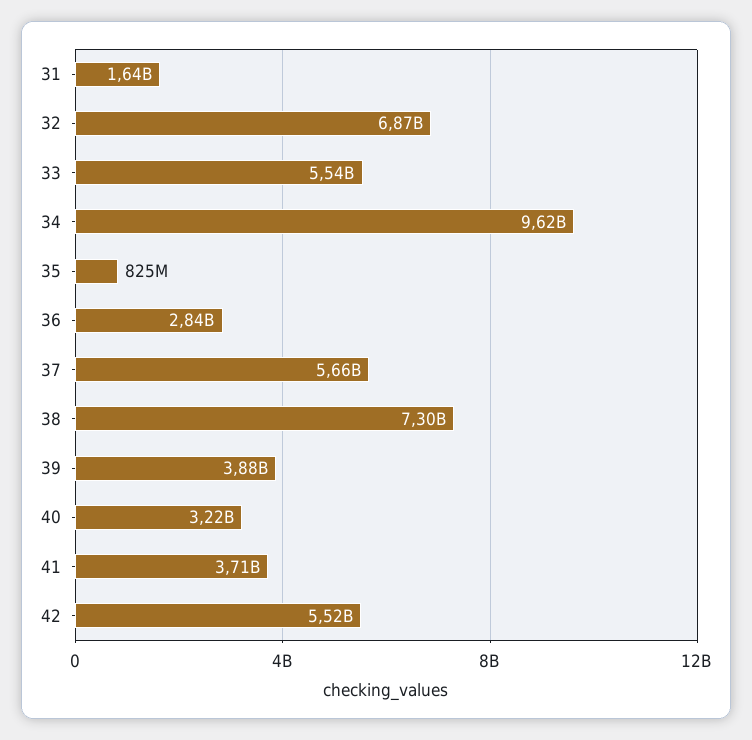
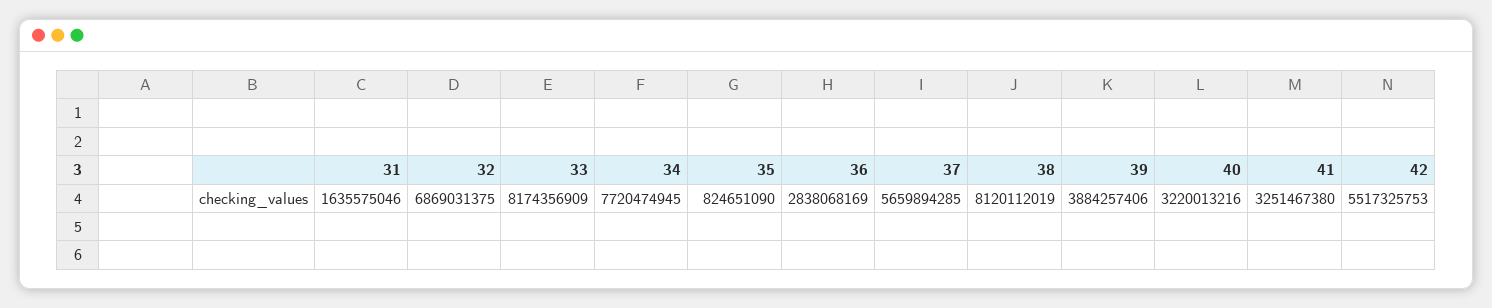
33: 5540000000 -> 8174356909
34: 9620000000 -> 7720474945
38: 7300000000 -> 8120112019
41: 3710000000 -> 3251467380

